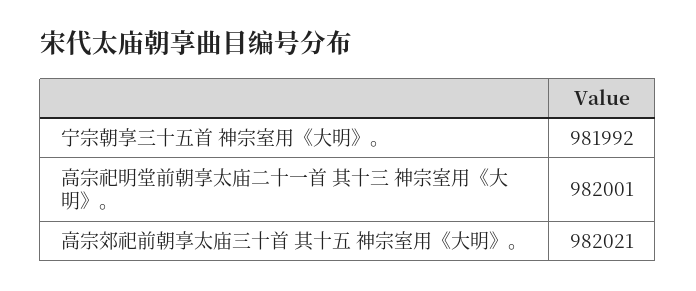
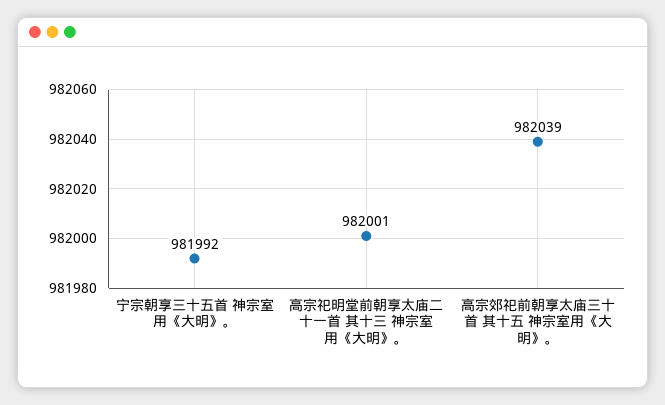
高宗郊祀前朝享太庙三十首 其十五 神宗室用《大明》。: 982021 -> 982039

